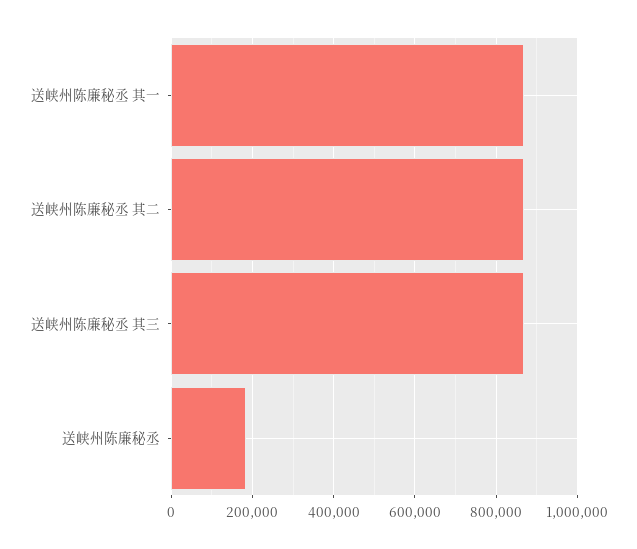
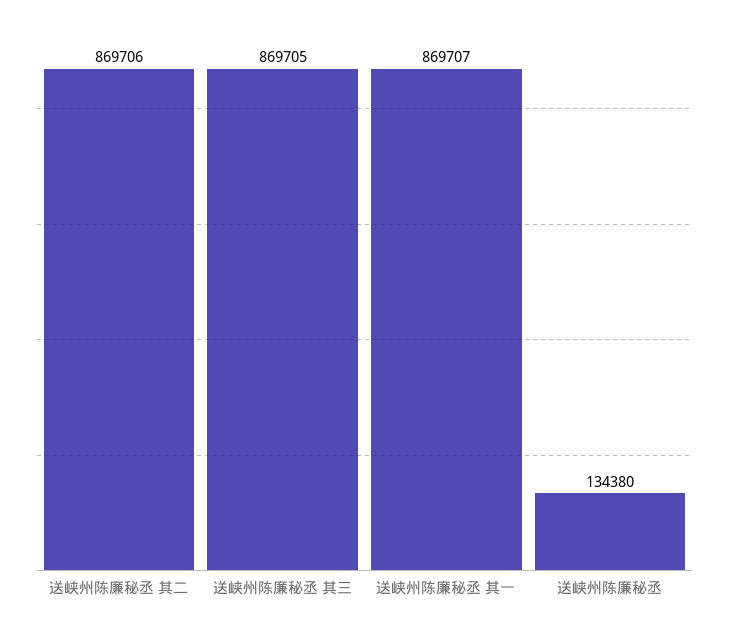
送峡州陈廉秘丞: 180000 -> 134380

